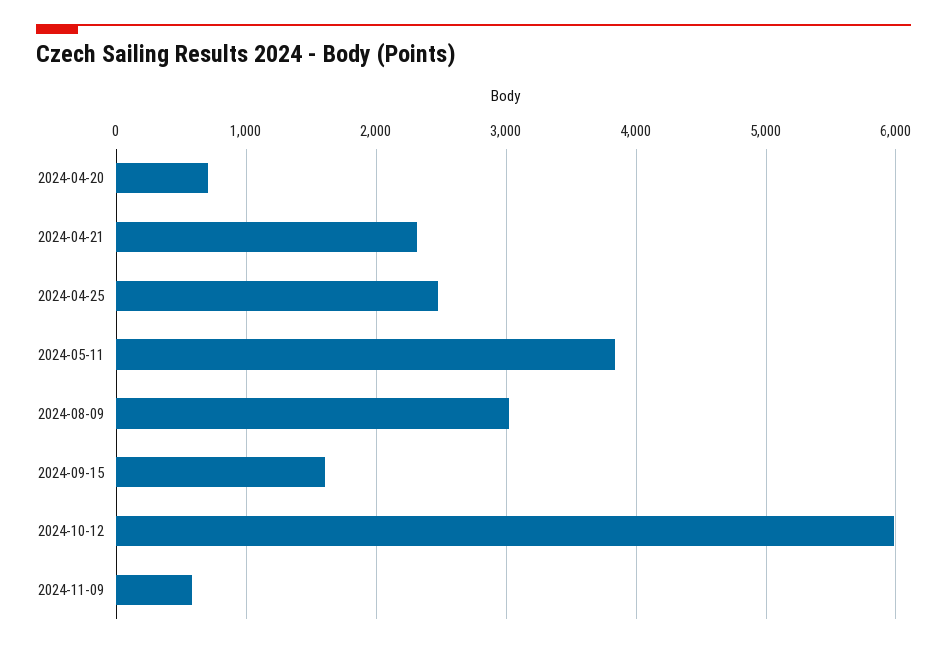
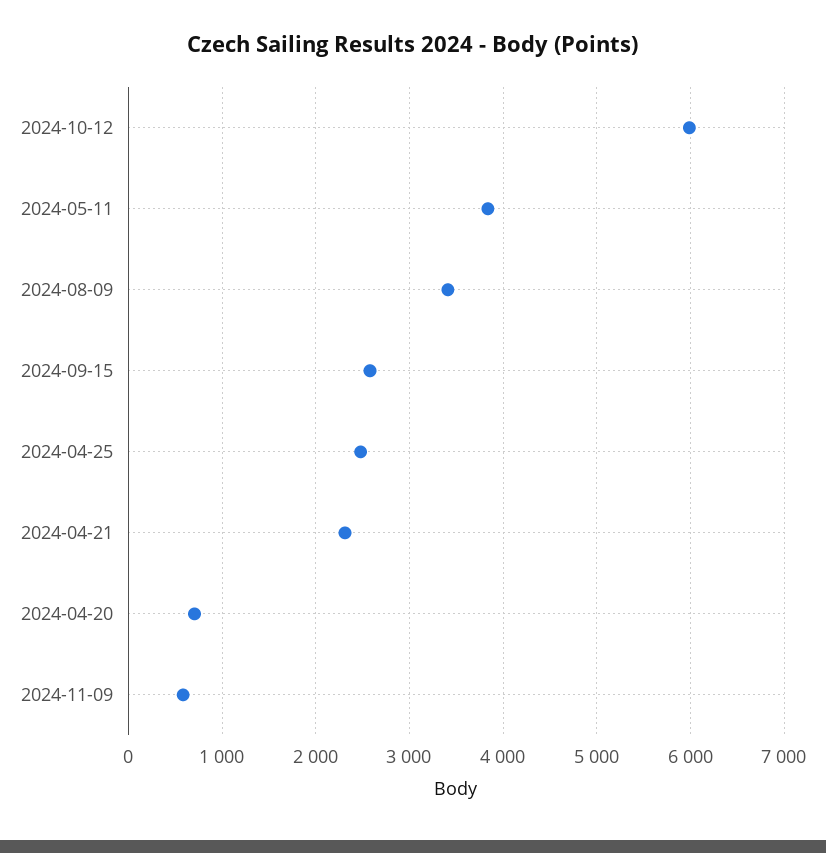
2024-08-09: 3000 -> 3400
2024-09-15: 1600 -> 2600

